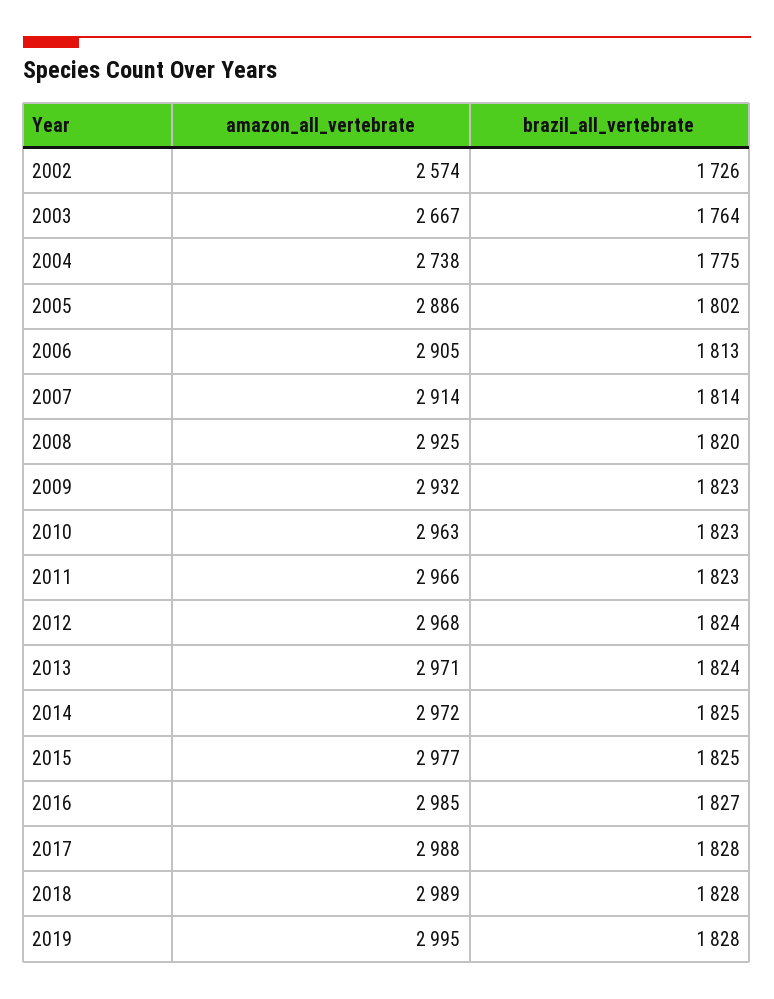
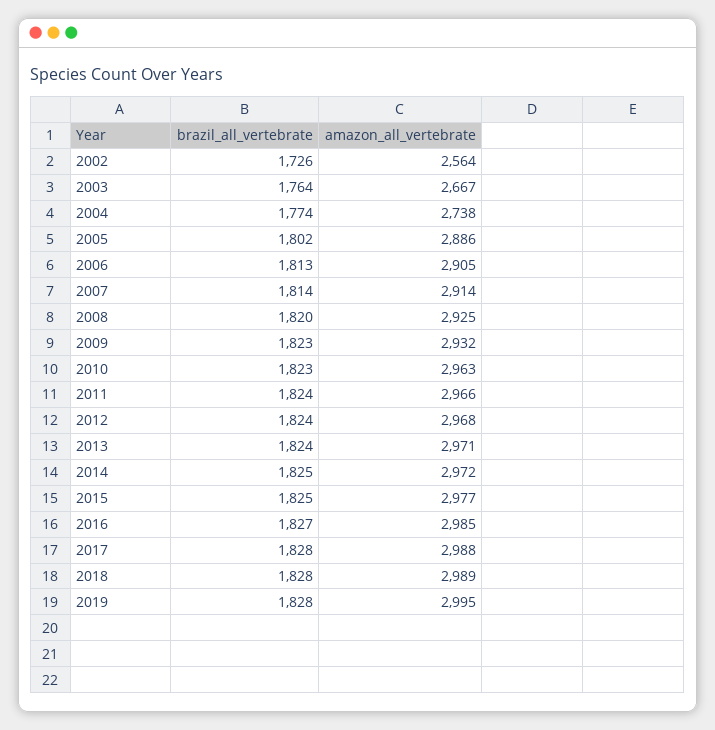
amazon_all_vertebrate, 2002: 2574 -> 2564
brazil_all_vertebrate, 2004: 1775 -> 1774
brazil_all_vertebrate, 2011: 1823 -> 1824

